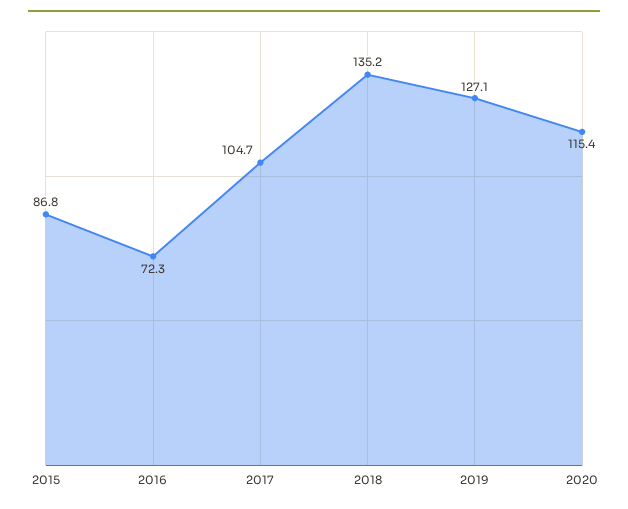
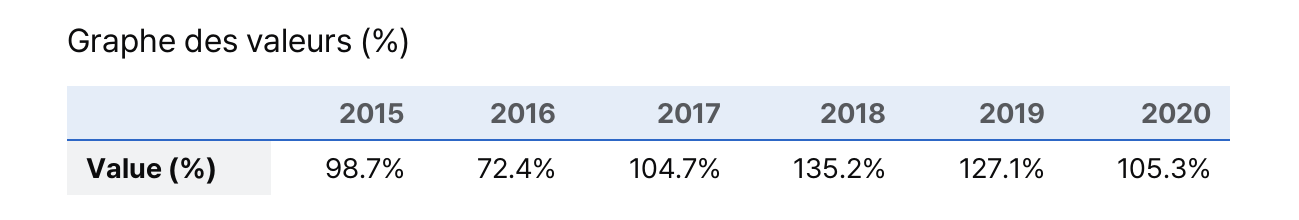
2015: 86.8 -> 98.7
2016: 72.3 -> 72.4
2020: 115.4 -> 105.3

